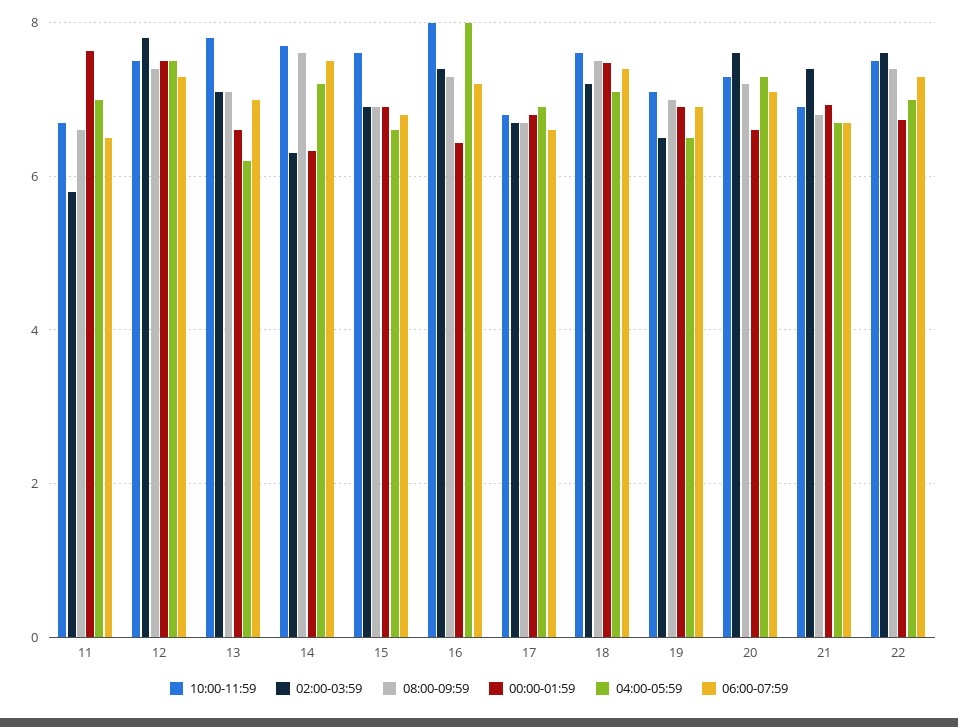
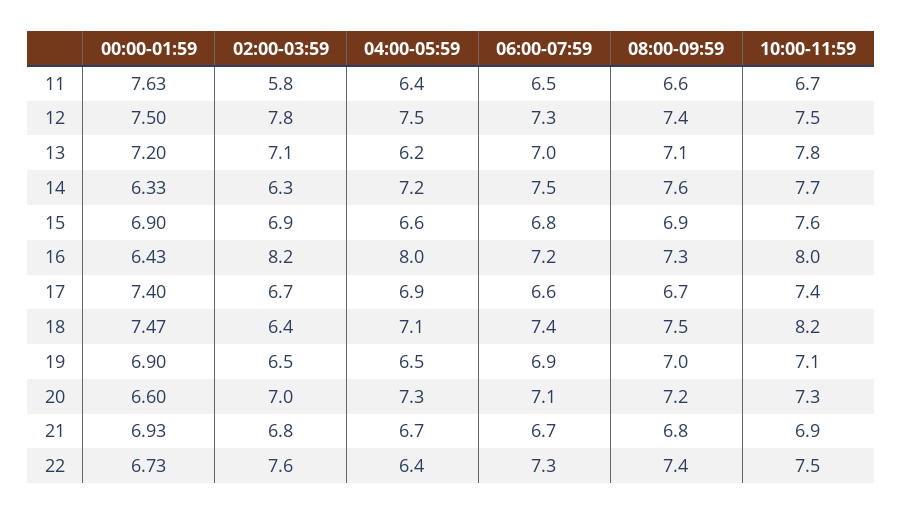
04:00-05:59, 11: 7 -> 6.4
00:00-01:59, 13: 6.6 -> 7.2
02:00-03:59, 16: 7.4 -> 8.2
10:00-11:59, 17: 6.8 -> 7.4
00:00-01:59, 17: 6.8 -> 7.4
10:00-11:59, 18: 7.6 -> 8.2
02:00-03:59, 18: 7.2 -> 6.4
02:00-03:59, 20: 7.6 -> 7
02:00-03:59, 21: 7.4 -> 6.8
04:00-05:59, 22: 7 -> 6.4

